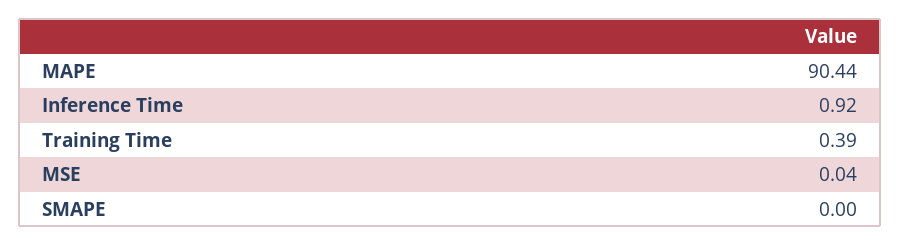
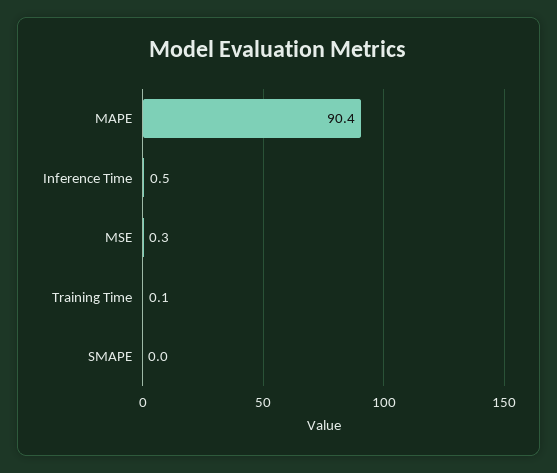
Inference Time: 0.92 -> 0.5
Training Time: 0.39 -> 0.1
MSE: 0.04 -> 0.3

